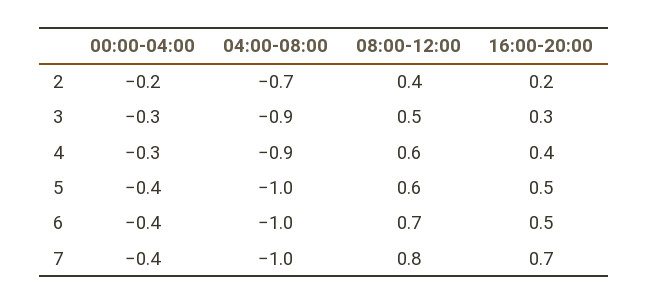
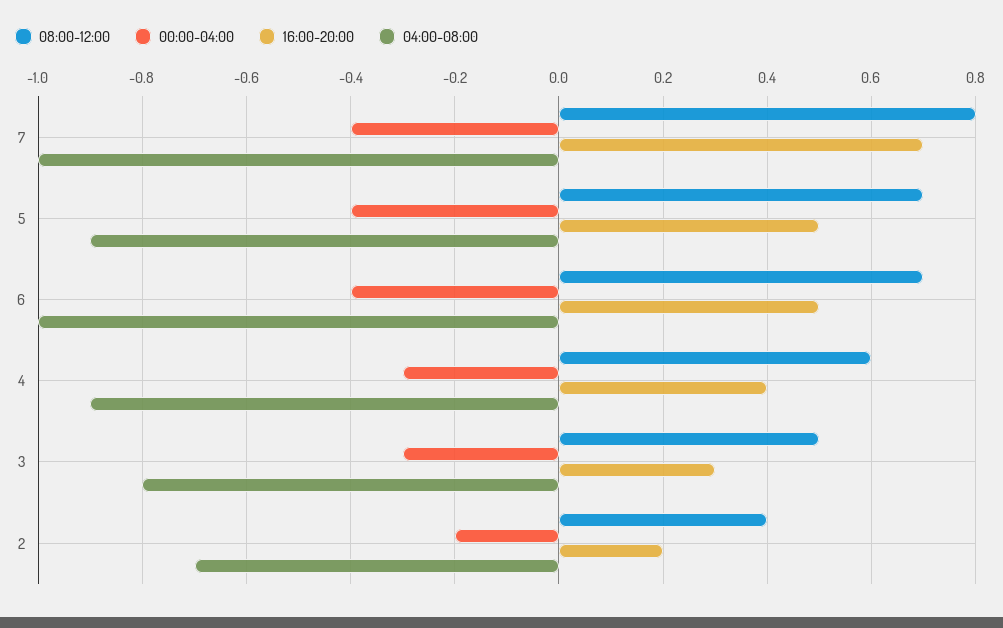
04:00-08:00, 3: -0.9 -> -0.8
04:00-08:00, 5: -1 -> -0.9
08:00-12:00, 5: 0.6 -> 0.7

